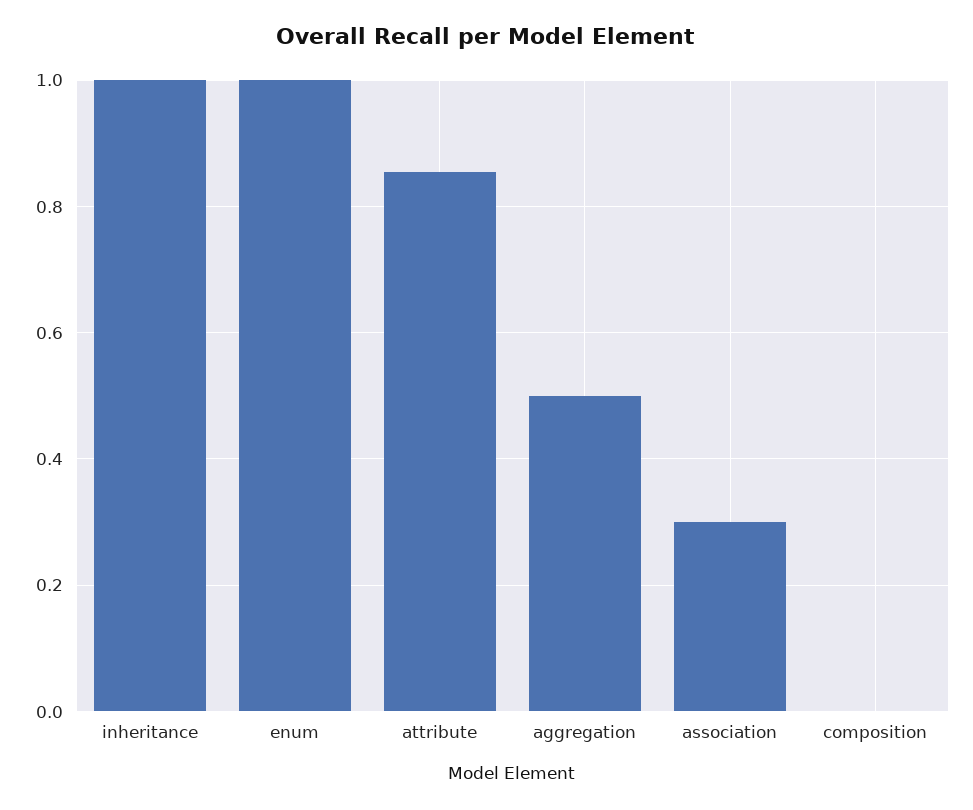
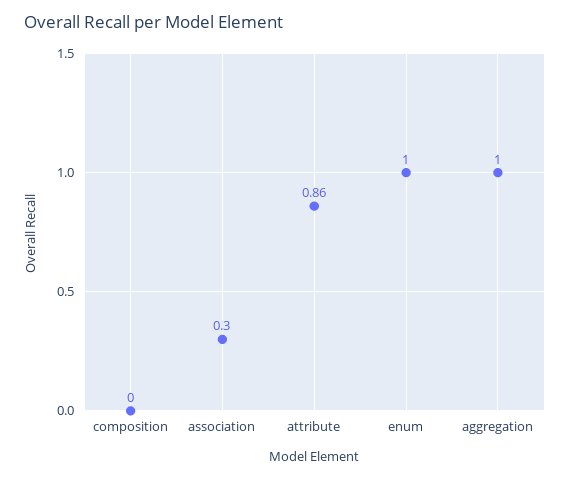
inheritance: 1 -> none
aggregation: 0.5 -> 1

